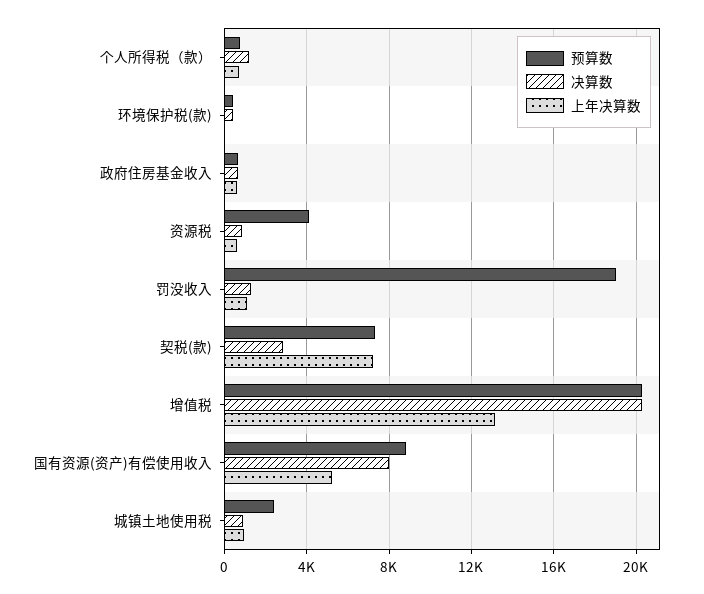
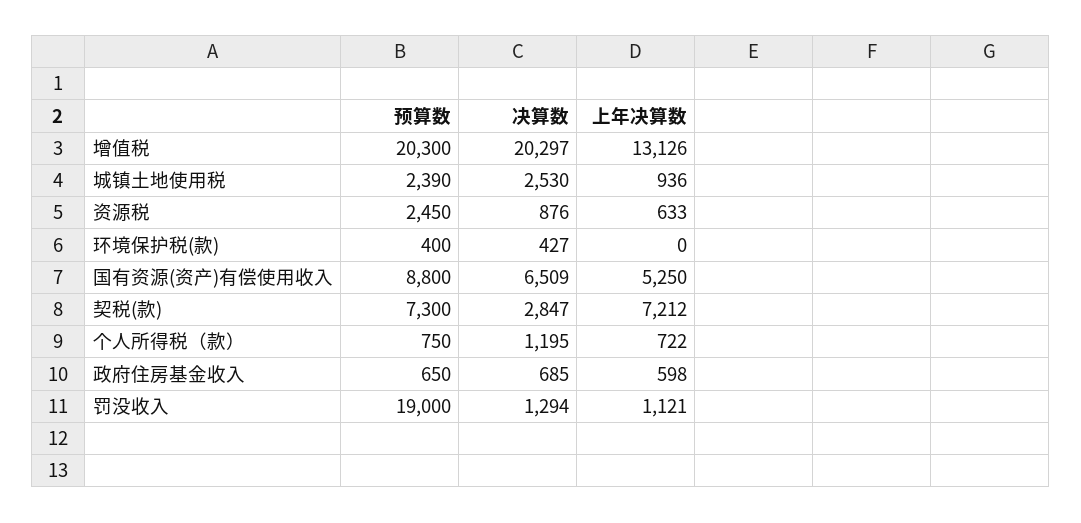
预算数, 资源税: 4000 -> 2450
决算数, 国有资源(资产)有偿使用收入: 8000 -> 6509
决算数, 城镇土地使用税: 1000 -> 2530

